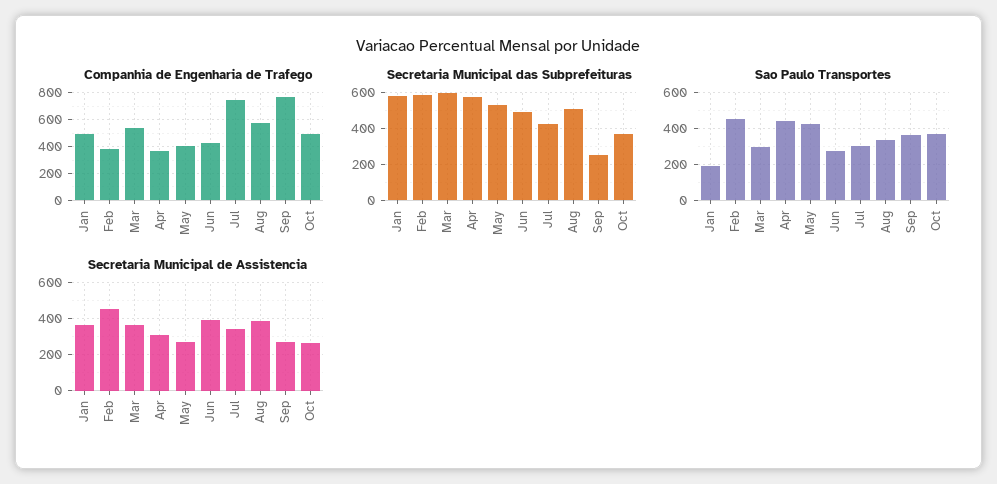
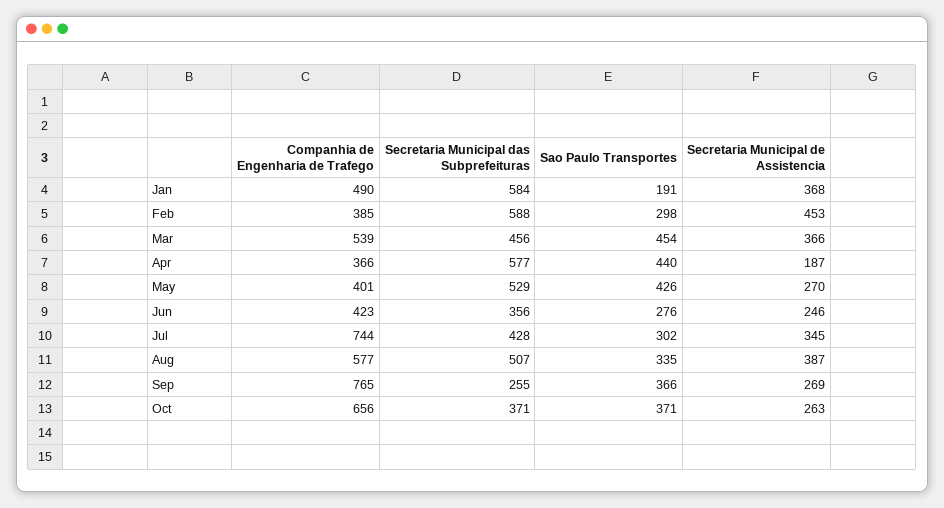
Companhia de Engenharia de Trafego, Oct: 500 -> 656
Secretaria Municipal das Subprefeituras, Mar: 600 -> 456
Secretaria Municipal das Subprefeituras, Jun: 500 -> 356
Sao Paulo Transportes, Feb: 450 -> 298
Sao Paulo Transportes, Mar: 300 -> 454
Secretaria Municipal de Assistencia, Apr: 300 -> 187
Secretaria Municipal de Assistencia, Jun: 400 -> 246

